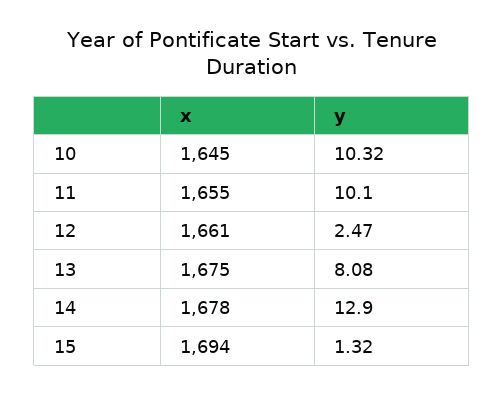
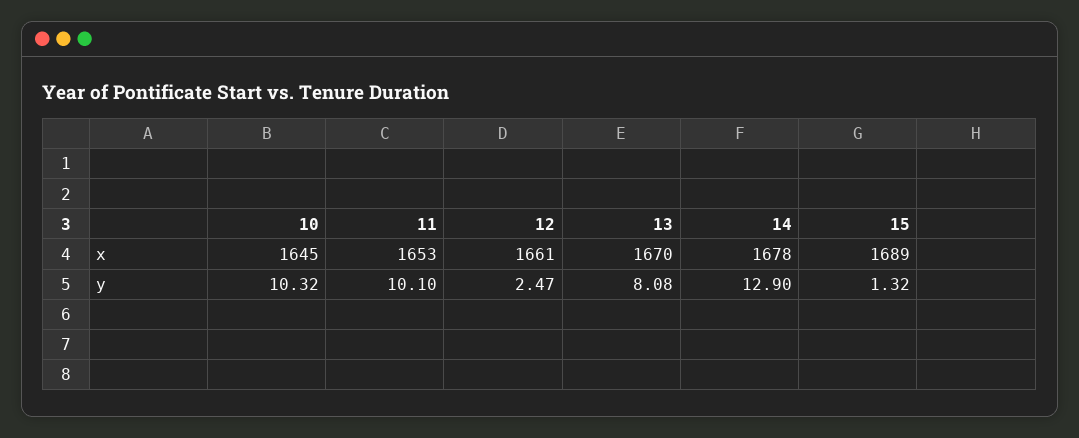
x, 11: 1655 -> 1653
x, 13: 1675 -> 1670
x, 15: 1694 -> 1689

